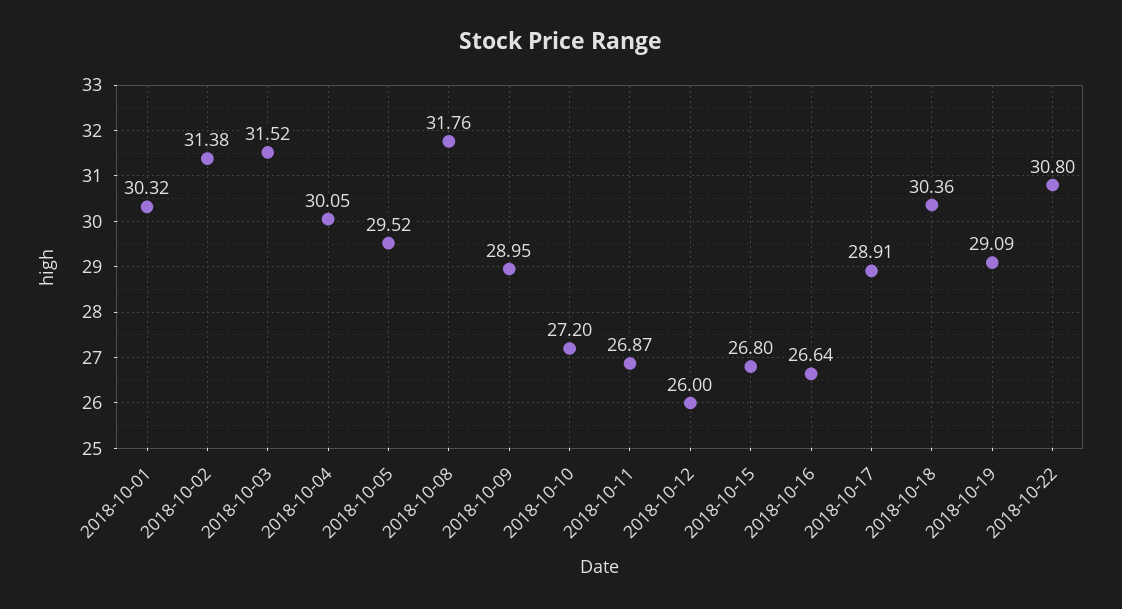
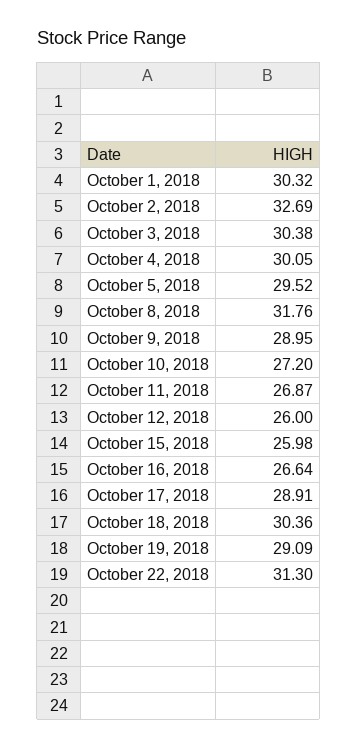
2018-10-02: 31.38 -> 32.69
2018-10-03: 31.52 -> 30.38
2018-10-15: 26.8 -> 25.98
2018-10-22: 30.8 -> 31.3

